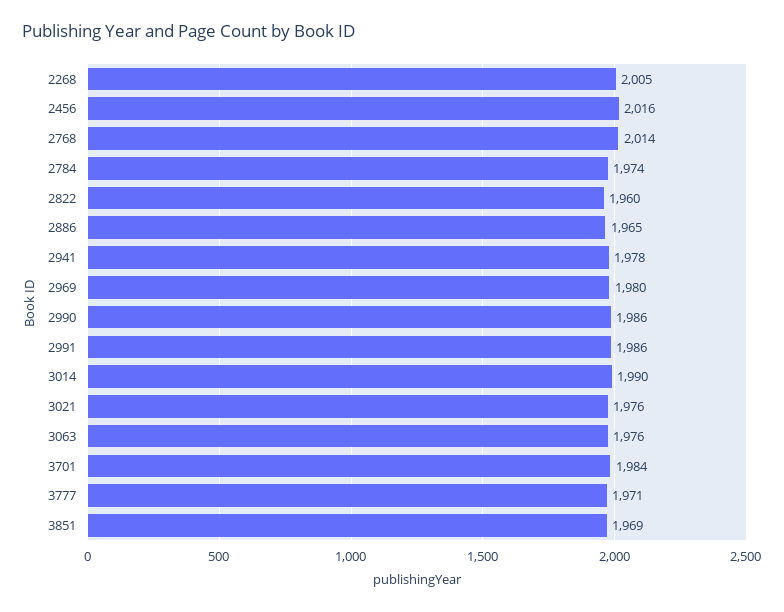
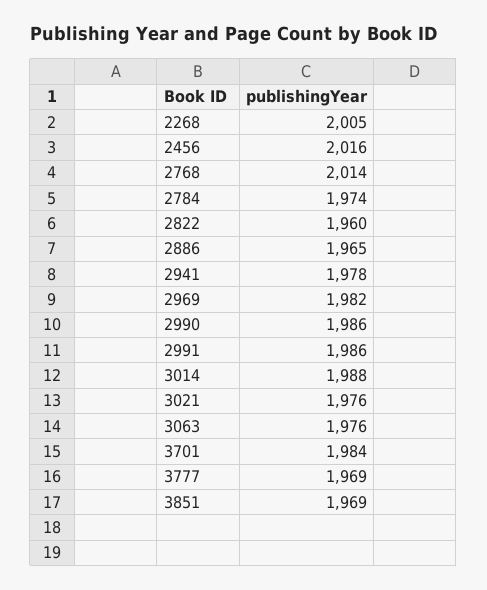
2969: 1980 -> 1982
3014: 1990 -> 1988
3777: 1971 -> 1969

